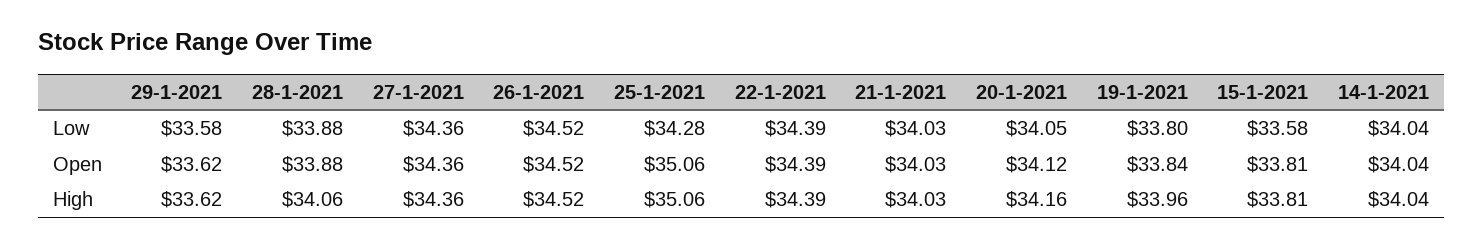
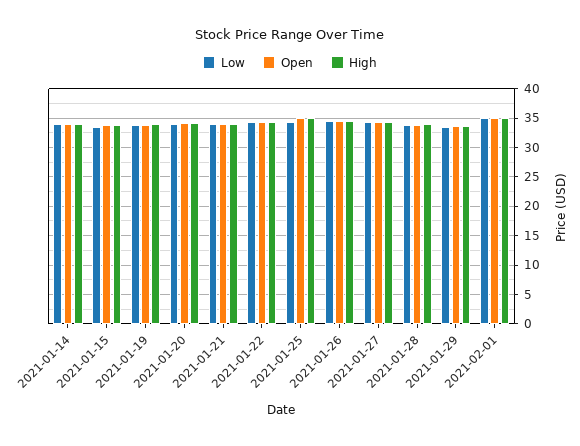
Low, 2021-02-01: none -> 35
Open, 2021-02-01: none -> 35
High, 2021-02-01: none -> 35

